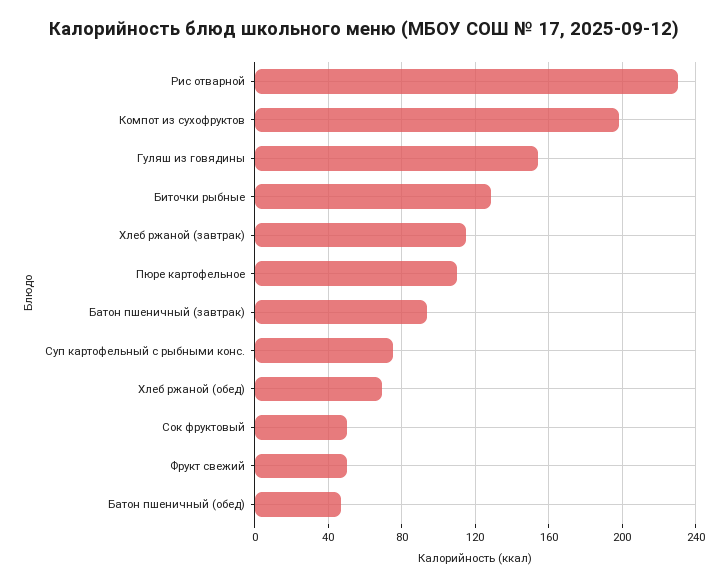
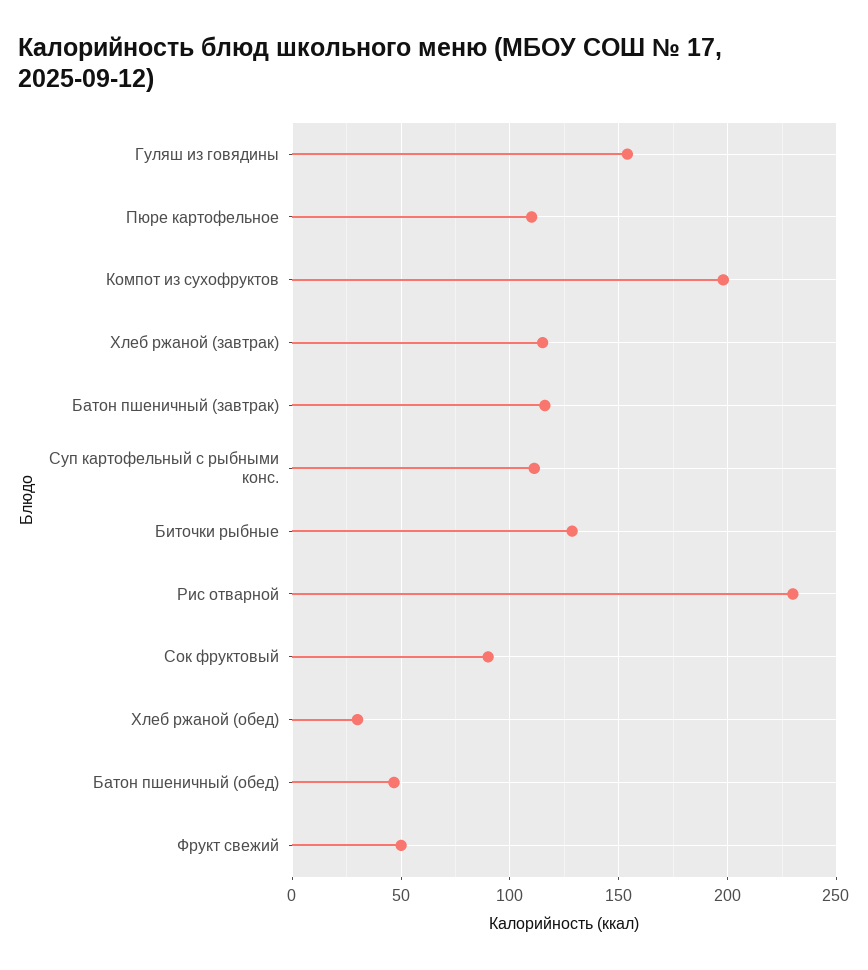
Батон пшеничный (завтрак): 95 -> 115
Суп картофельный с рыбными конс.: 75 -> 110
Хлеб ржаной (обед): 70 -> 30
Сок фруктовый: 50 -> 90

